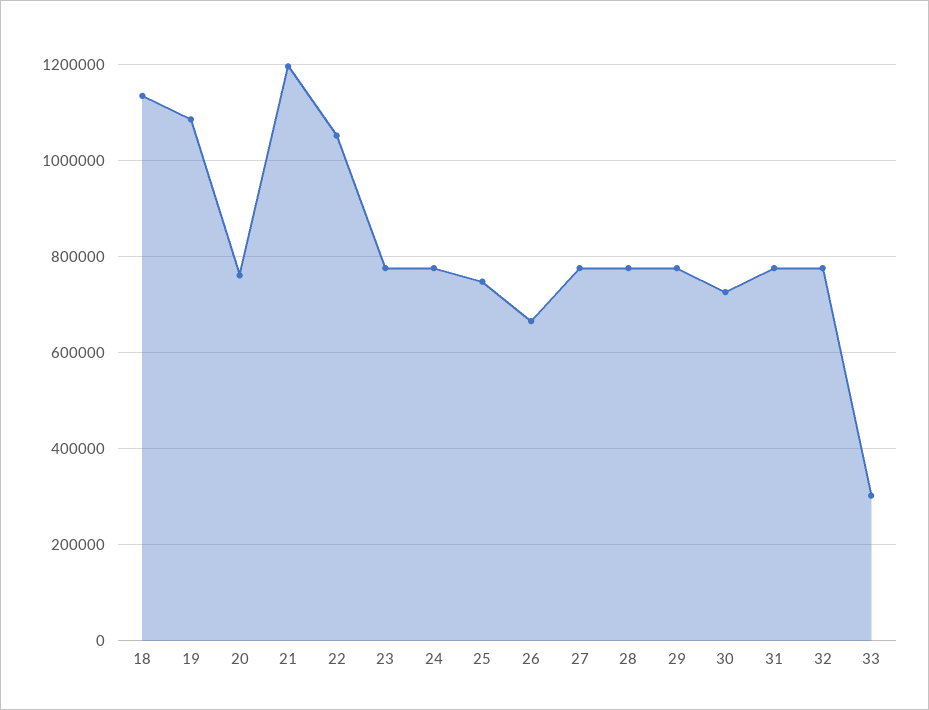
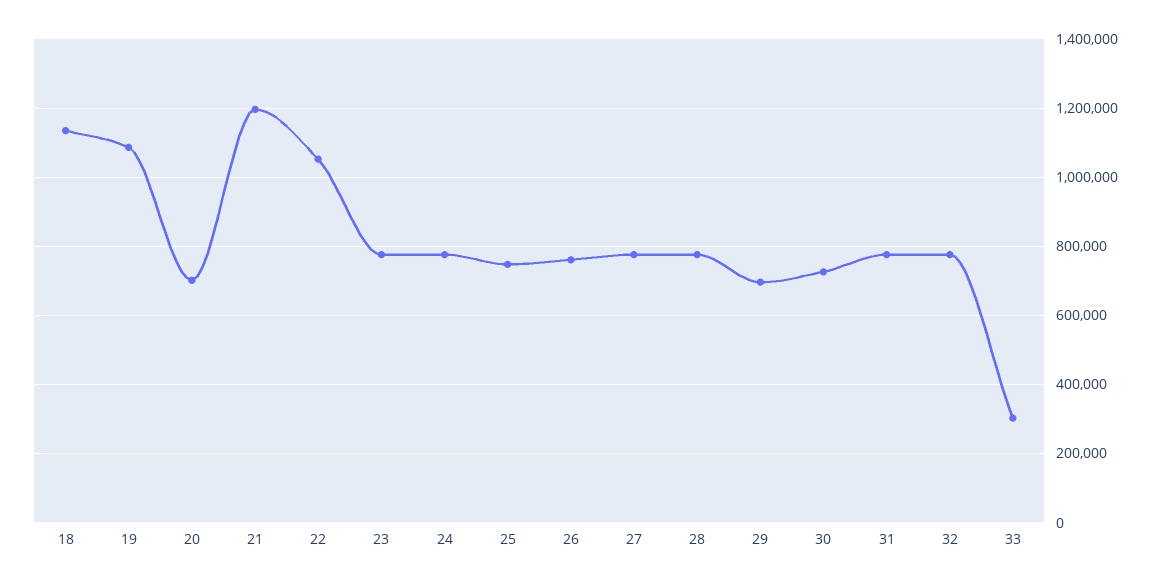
20: 760000 -> 700000
26: 660000 -> 760000
29: 780000 -> 700000

